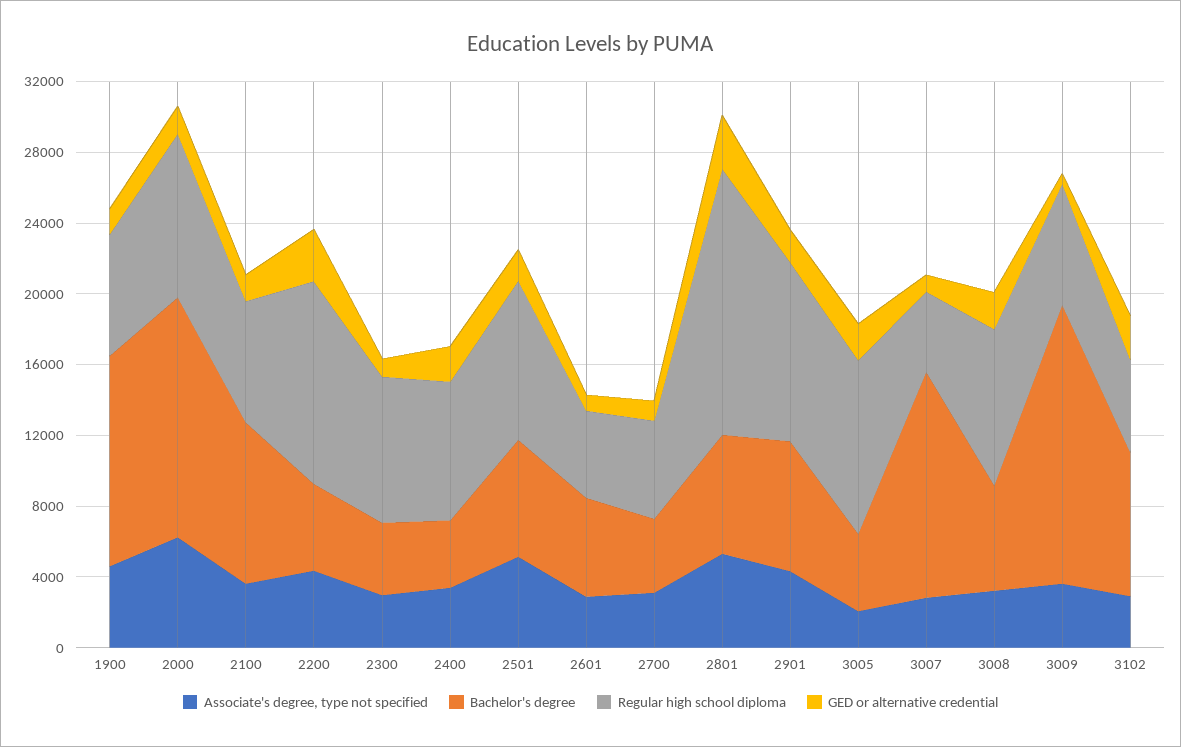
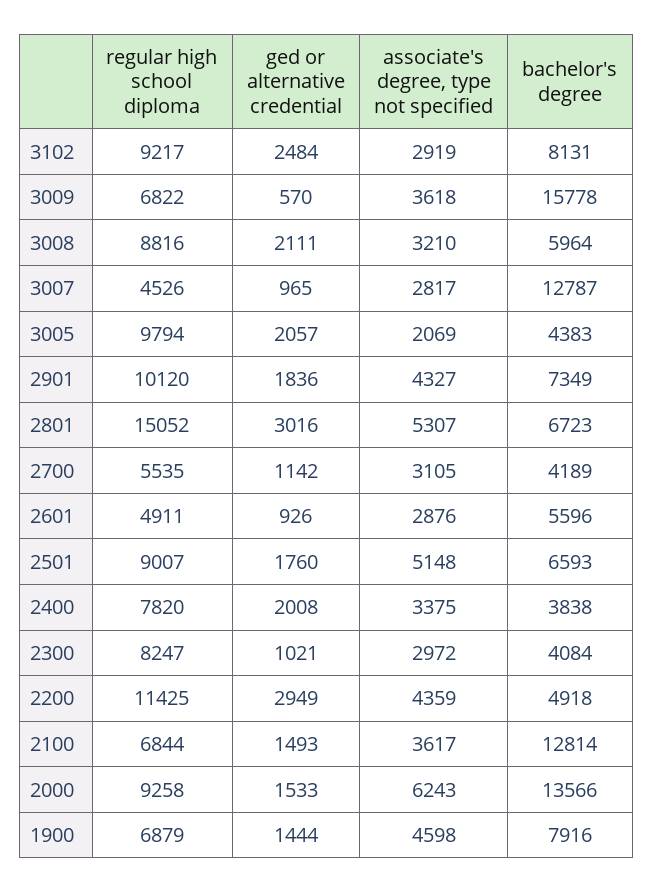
Bachelor's degree, 1900: 12000 -> 7916
Bachelor's degree, 2100: 9000 -> 12814
Regular high school diploma, 3102: 5000 -> 9217

